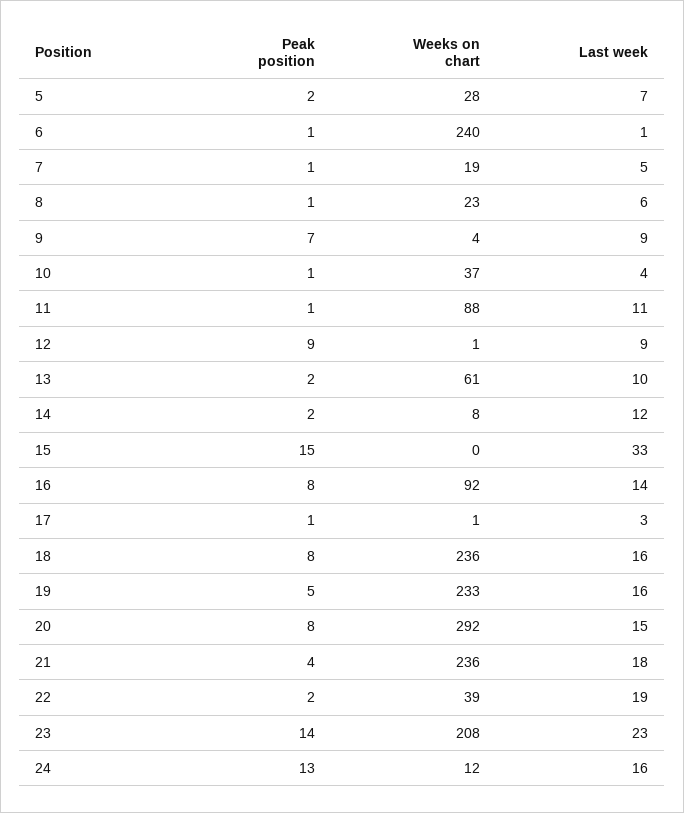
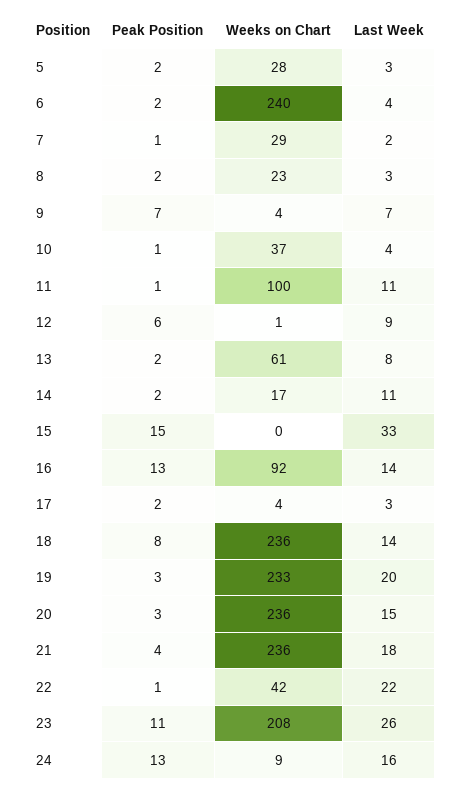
Last week, 5: 7 -> 3
Peak position, 6: 1 -> 2
Last week, 6: 1 -> 4
Weeks on chart, 7: 19 -> 29
Last week, 7: 5 -> 2
Peak position, 8: 1 -> 2
Last week, 8: 6 -> 3
Last week, 9: 9 -> 7
Weeks on chart, 11: 88 -> 100
Peak position, 12: 9 -> 6
Last week, 13: 10 -> 8
Weeks on chart, 14: 8 -> 17
Last week, 14: 12 -> 11
Peak position, 16: 8 -> 13
Peak position, 17: 1 -> 2
Weeks on chart, 17: 1 -> 4
Last week, 18: 16 -> 14
Peak position, 19: 5 -> 3
Last week, 19: 16 -> 20
Peak position, 20: 8 -> 3
Weeks on chart, 20: 292 -> 236
Peak position, 22: 2 -> 1
Weeks on chart, 22: 39 -> 42
Last week, 22: 19 -> 22
Peak position, 23: 14 -> 11
Last week, 23: 23 -> 26
Weeks on chart, 24: 12 -> 9

